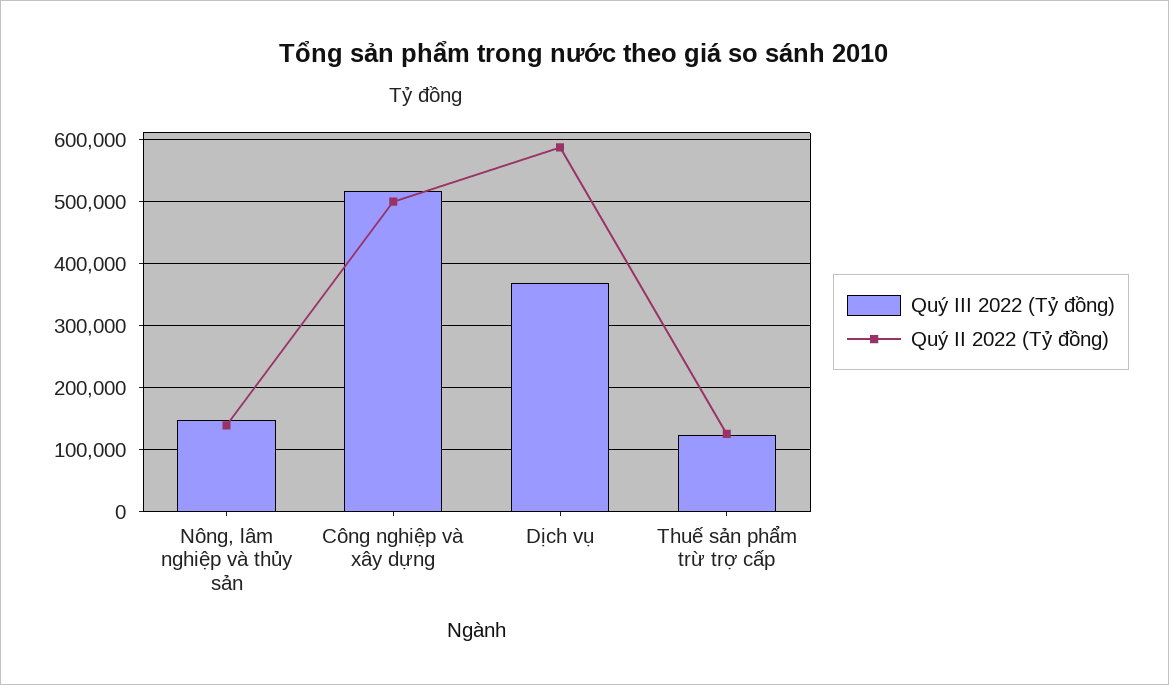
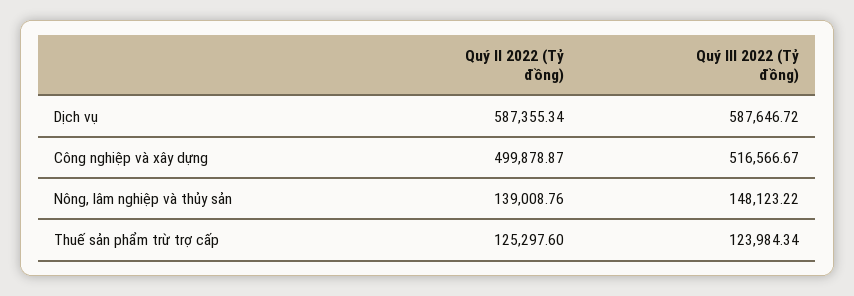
Quý III 2022 (Tỷ đồng), Dịch vụ: 370000 -> 587646.72

